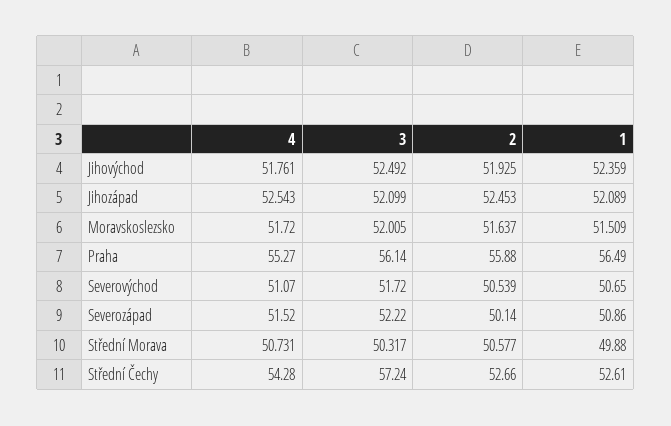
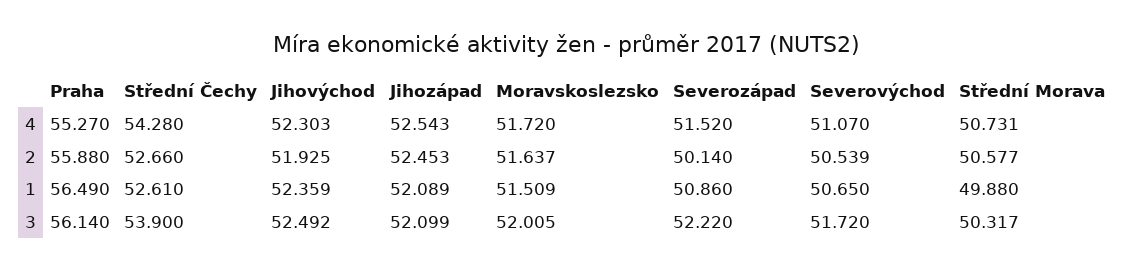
4, Jihovýchod: 51.761 -> 52.303
3, Střední Čechy: 57.24 -> 53.9

